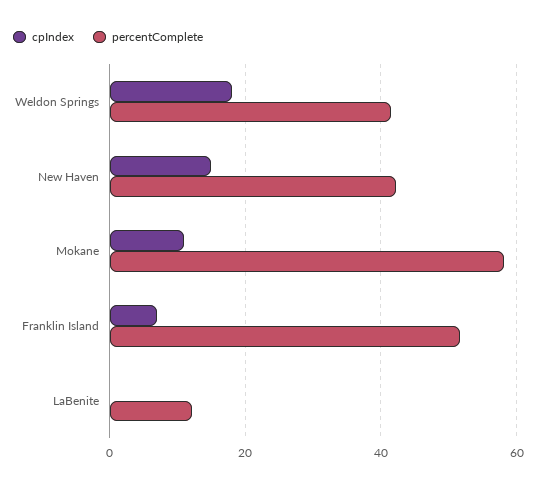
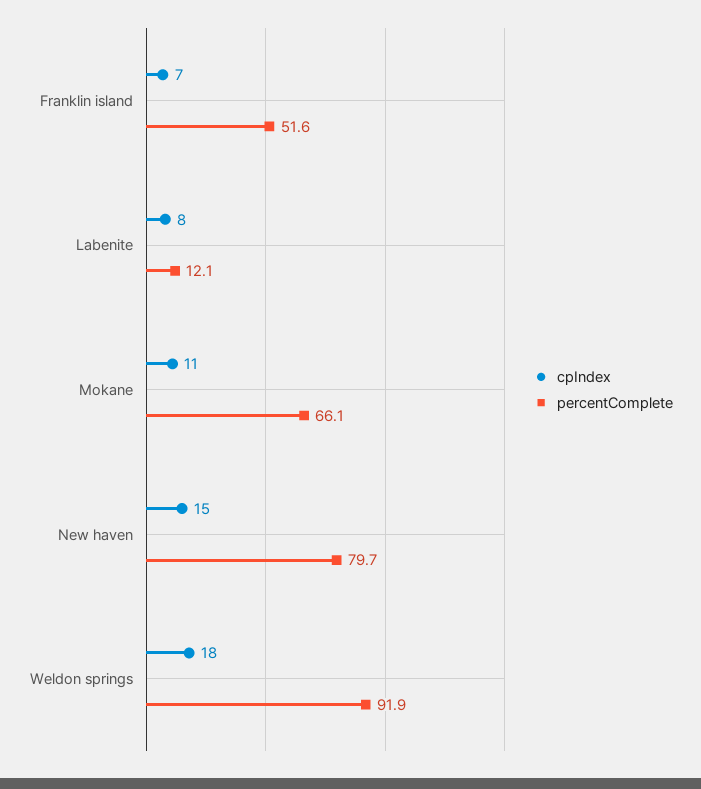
percentComplete, Weldon Springs: 42 -> 91.9
percentComplete, New Haven: 42 -> 79.7
percentComplete, Mokane: 58 -> 66.1
cpIndex, LaBenite: 0 -> 8

